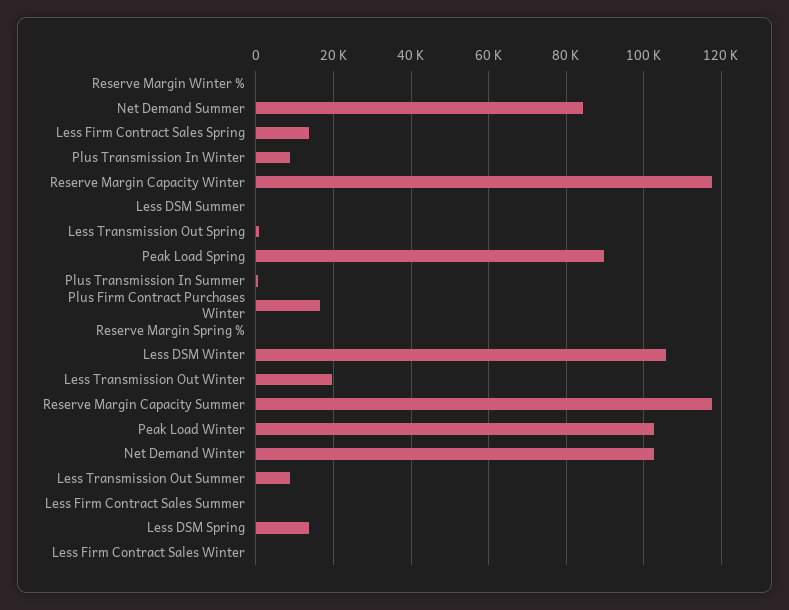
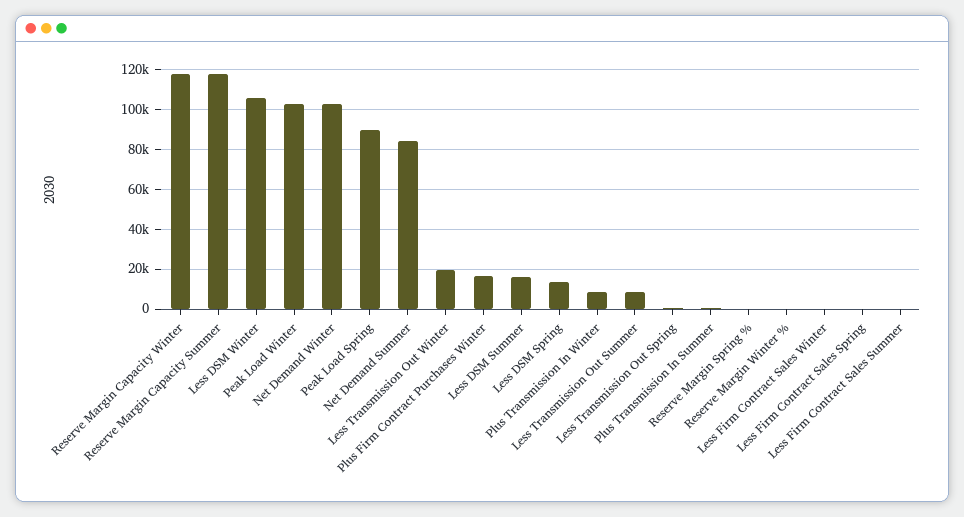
Less Firm Contract Sales Spring: 14000 -> 0
Less DSM Summer: 0 -> 15000

